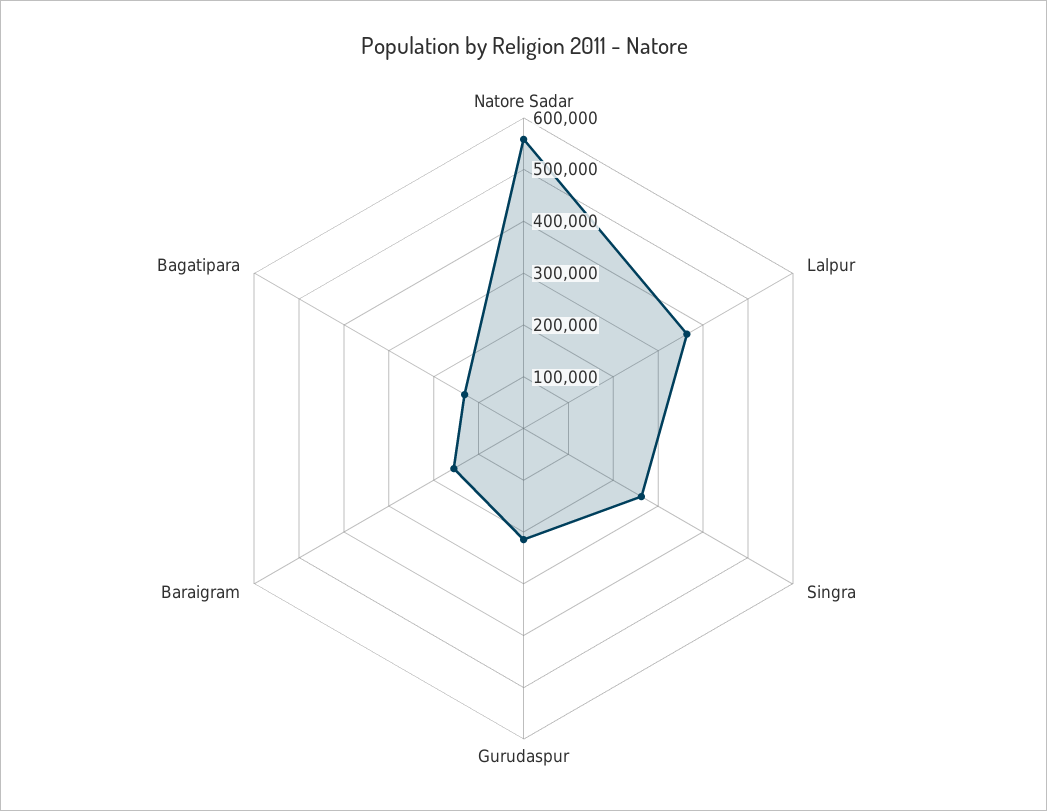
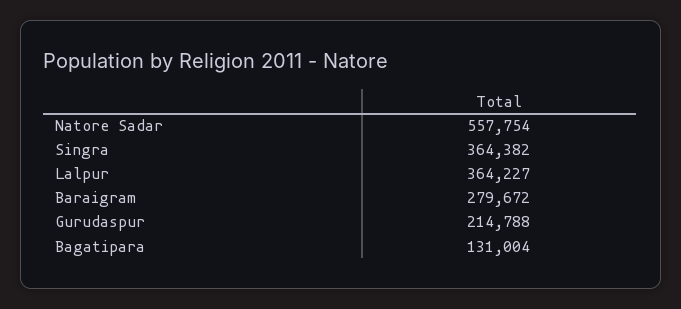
Singra: 260000 -> 364382
Baraigram: 160000 -> 279672

